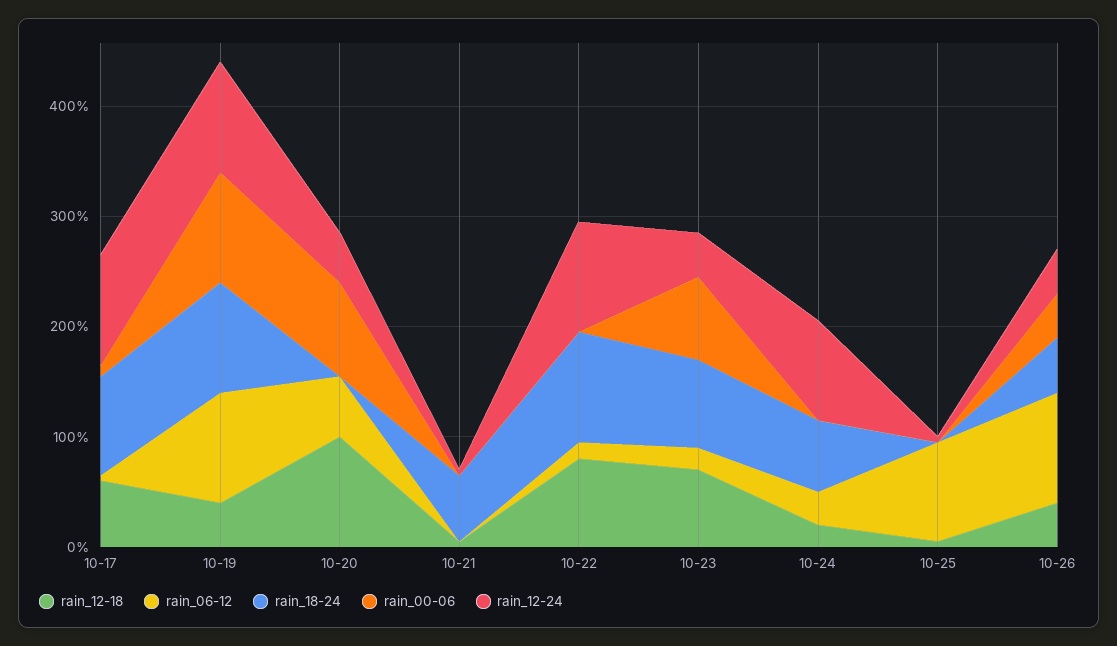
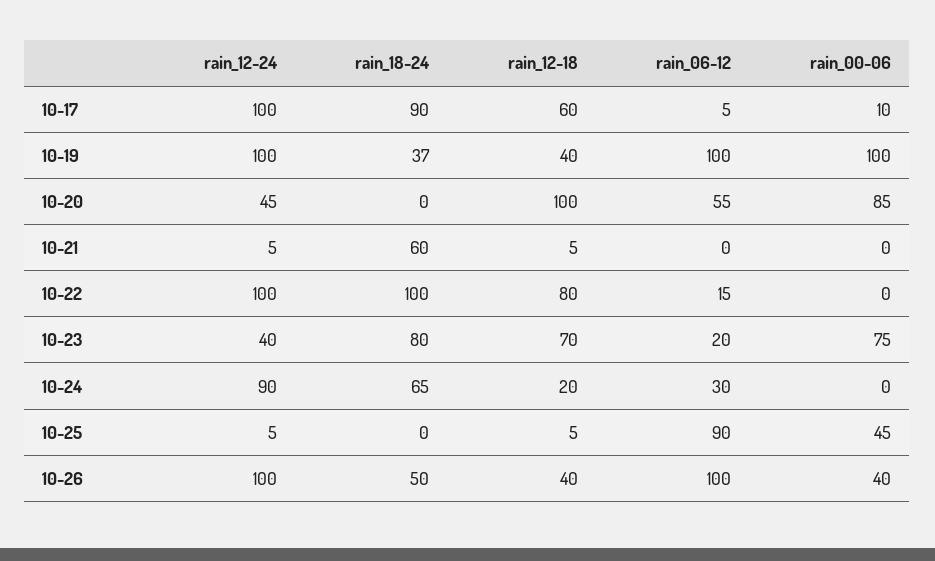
rain_18-24, 10-19: 100 -> 37
rain_00-06, 10-25: 0 -> 45
rain_12-24, 10-26: 40 -> 100

